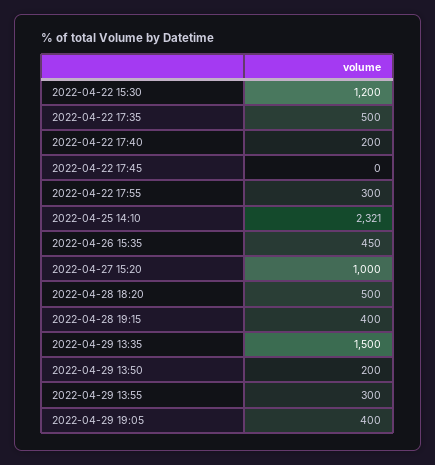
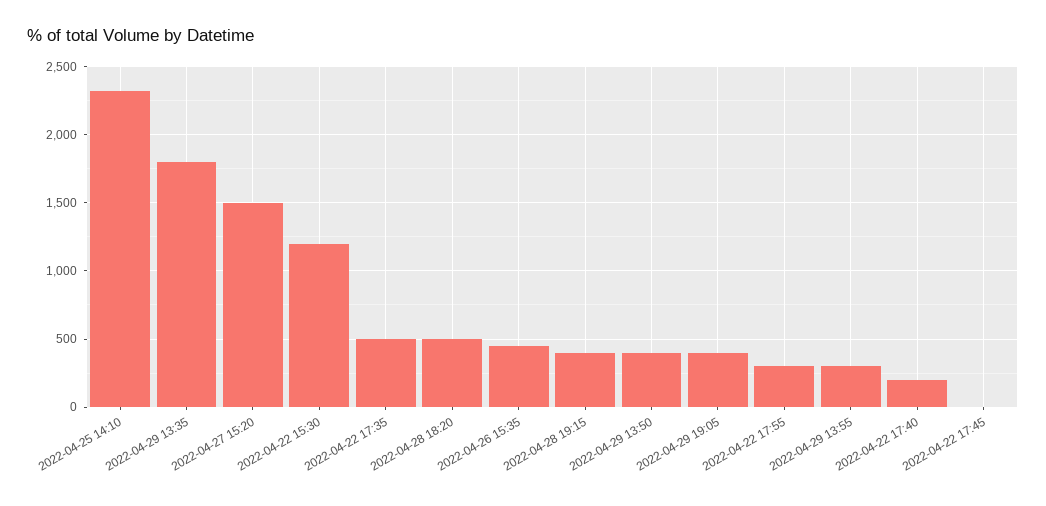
2022-04-27 15:20: 1000 -> 1500
2022-04-29 13:35: 1500 -> 1800
2022-04-29 13:50: 200 -> 400

